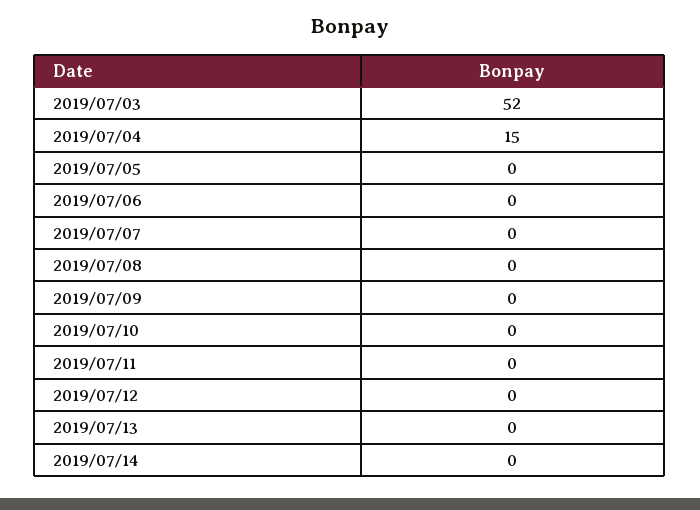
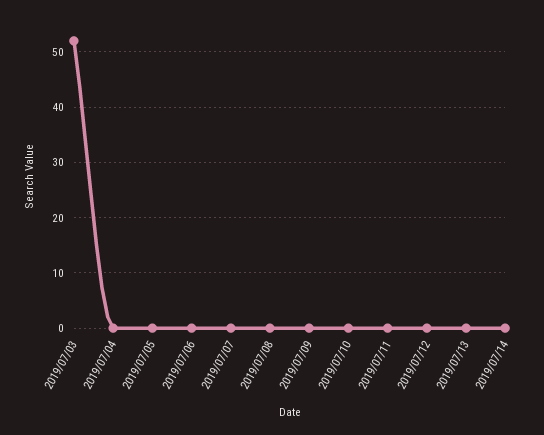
2019/07/04: 15 -> 0

